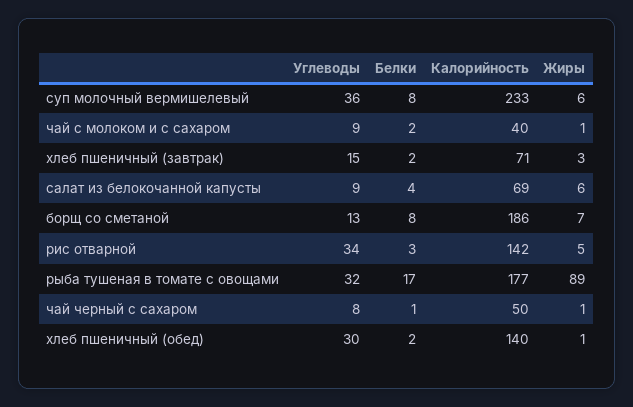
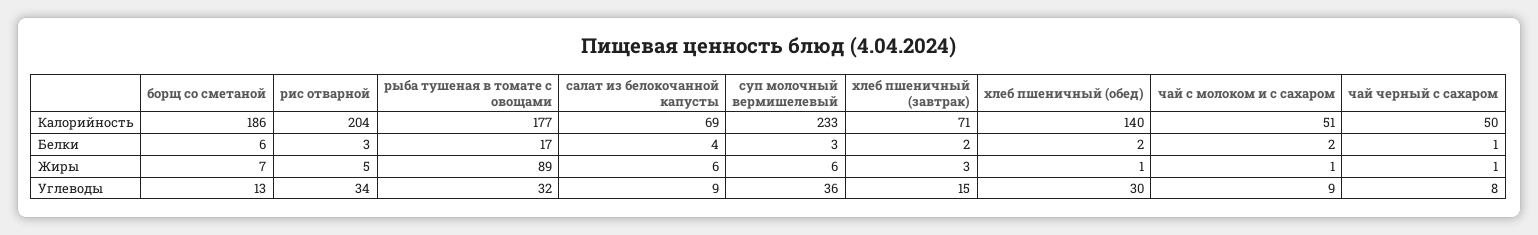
Белки, суп молочный вермишелевый: 8 -> 3
Калорийность, чай с молоком и с сахаром: 40 -> 51
Белки, борщ со сметаной: 8 -> 6
Калорийность, рис отварной: 142 -> 204

